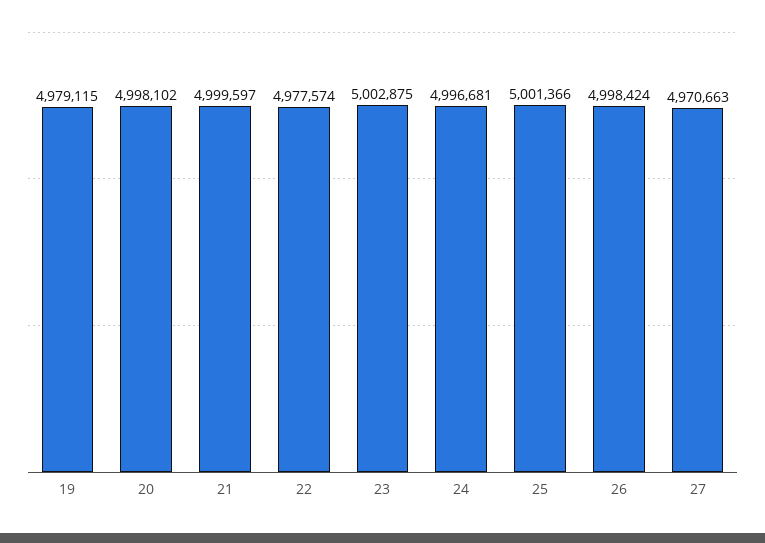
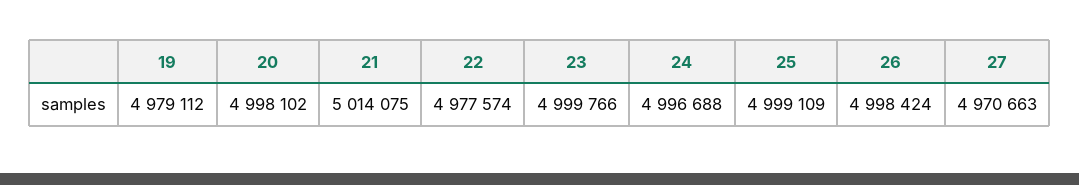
19: 4979115 -> 4979112
21: 4999597 -> 5014075
23: 5002875 -> 4999766
24: 4996681 -> 4996688
25: 5001366 -> 4999109

